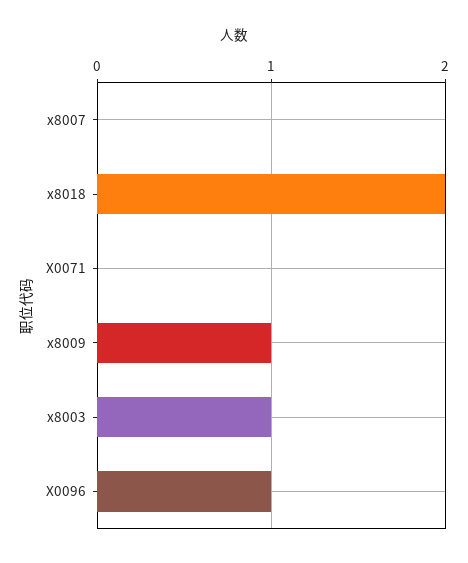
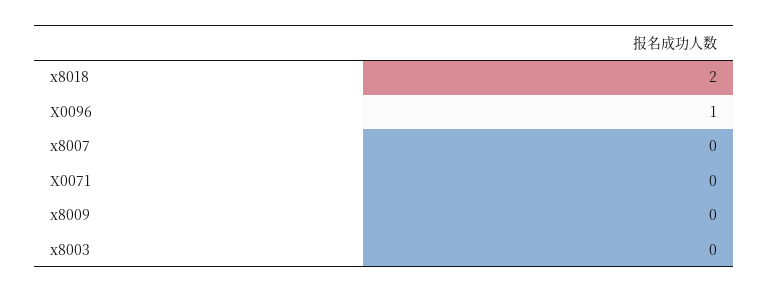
x8009: 1 -> 0
x8003: 1 -> 0

